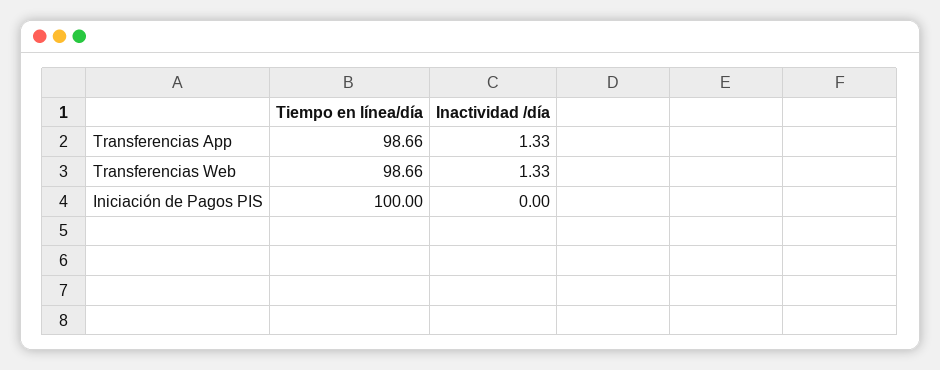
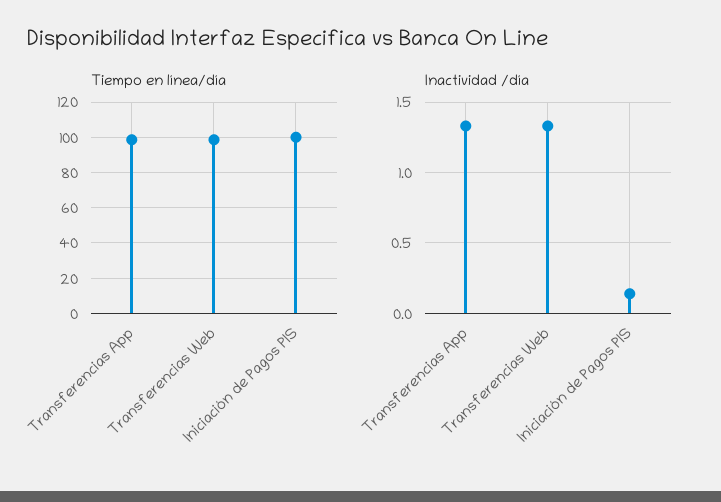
Inactividad /día, Iniciación de Pagos PIS: 0 -> 0.15

